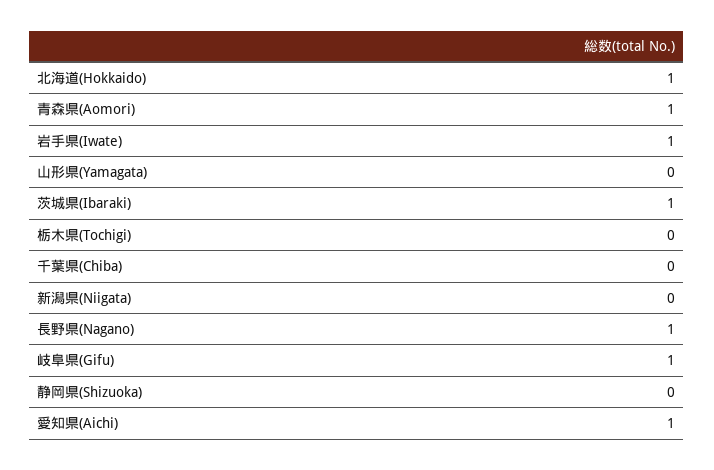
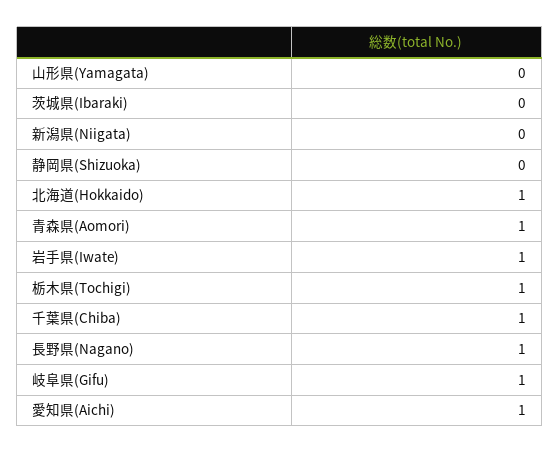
茨城県(Ibaraki): 1 -> 0
栃木県(Tochigi): 0 -> 1
千葉県(Chiba): 0 -> 1

